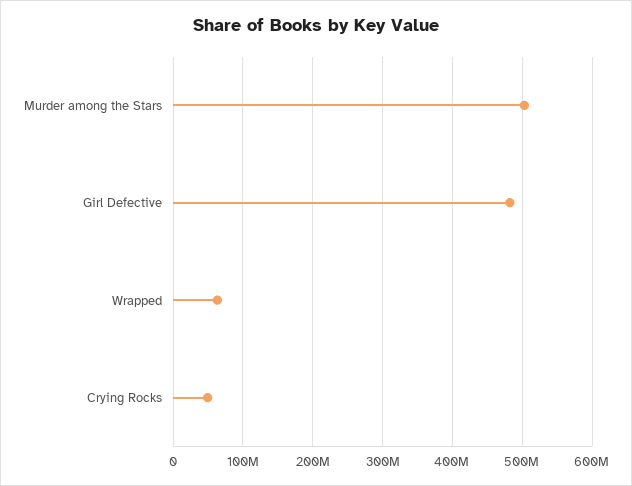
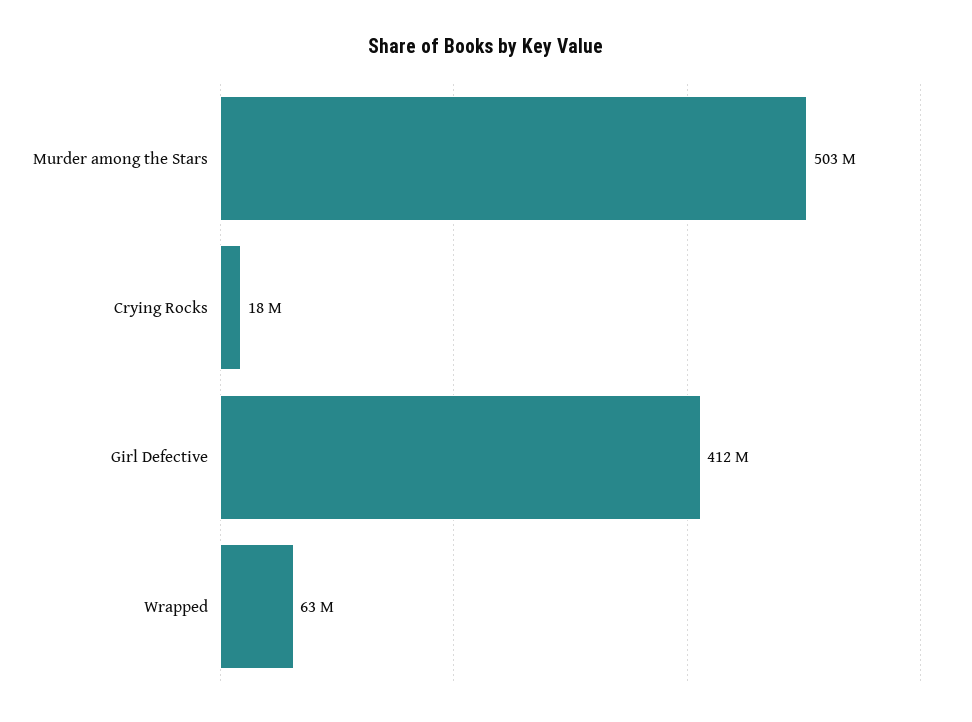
Girl Defective: 480000000 -> 412000000
Crying Rocks: 50000000 -> 18000000

